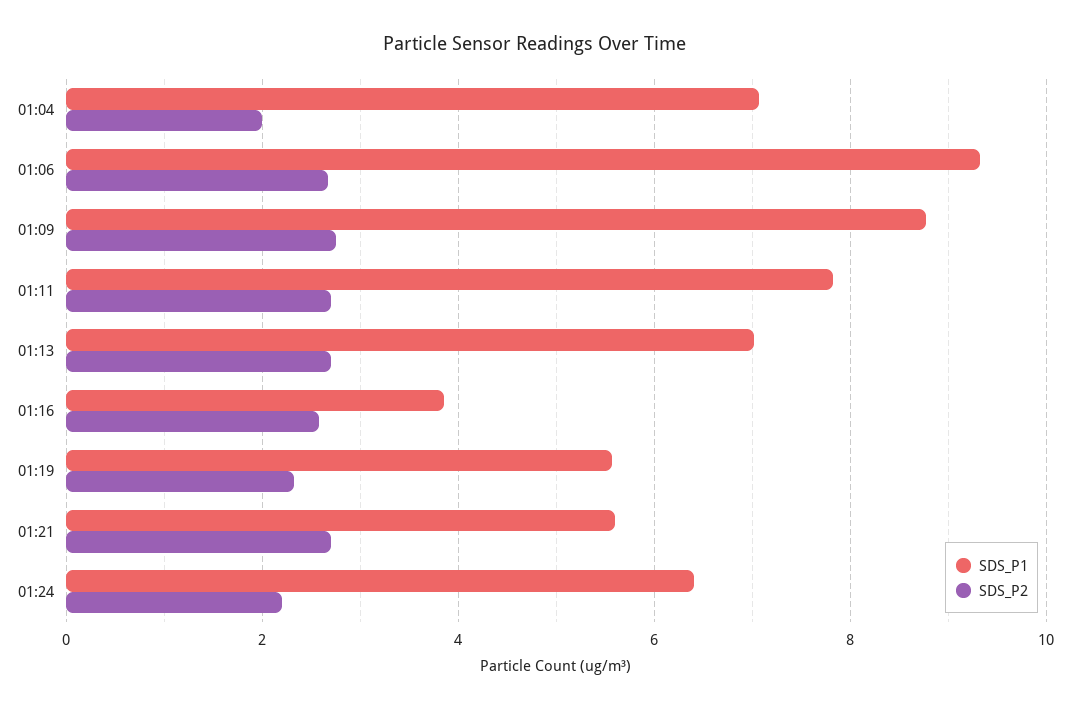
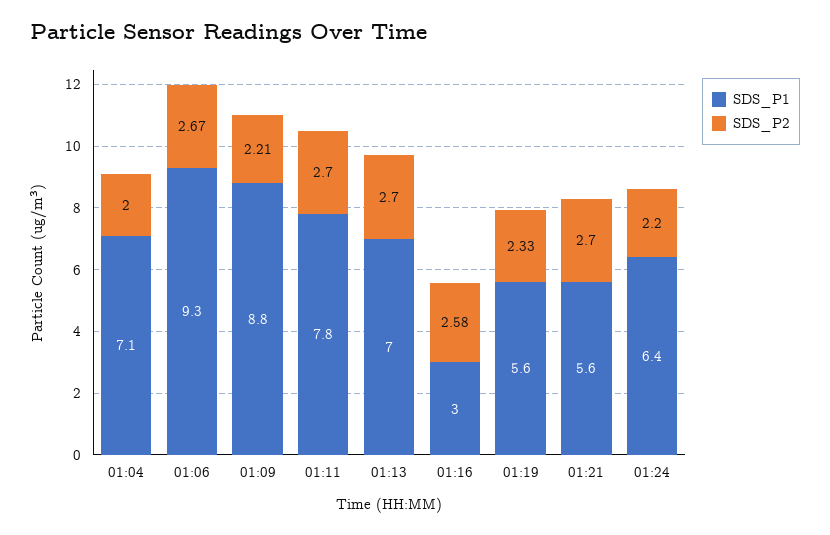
SDS_P2, 01:09: 2.8 -> 2.21
SDS_P1, 01:16: 3.8 -> 3

